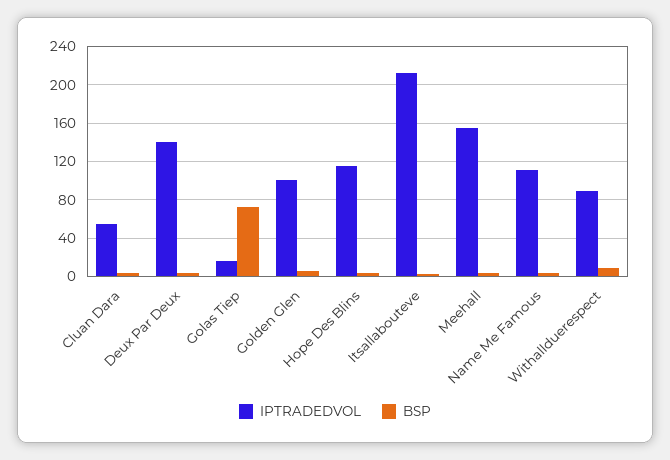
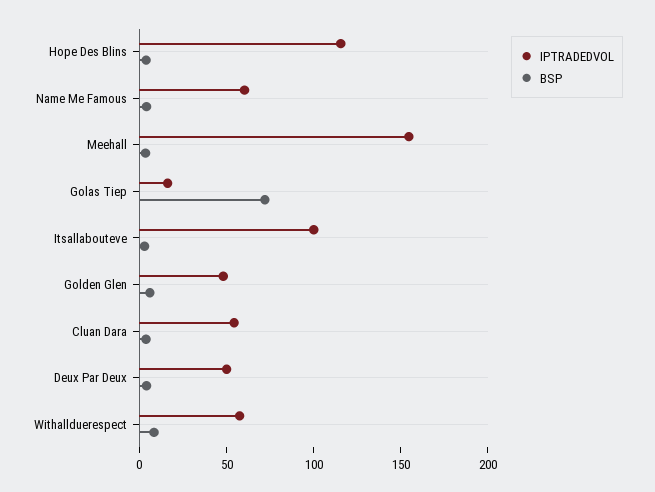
IPTRADEDVOL, Deux Par Deux: 140 -> 50
IPTRADEDVOL, Golden Glen: 100 -> 50
IPTRADEDVOL, Itsallabouteve: 210 -> 100
IPTRADEDVOL, Name Me Famous: 110 -> 60
IPTRADEDVOL, Withallduerespect: 90 -> 60

